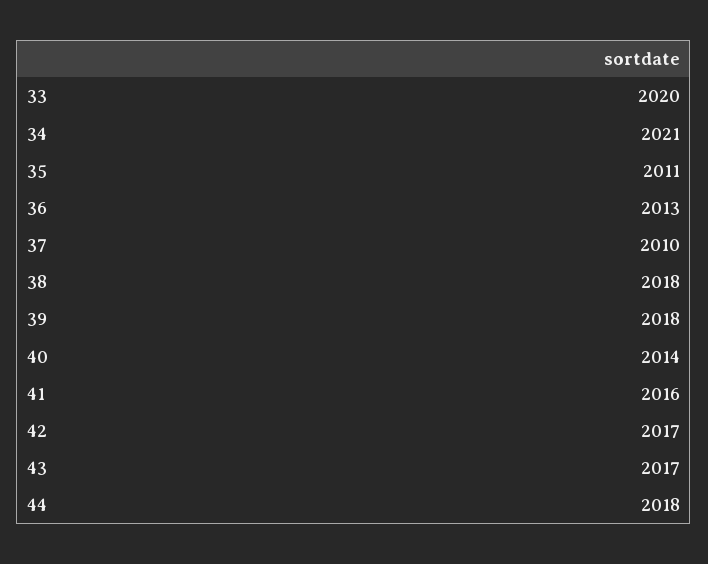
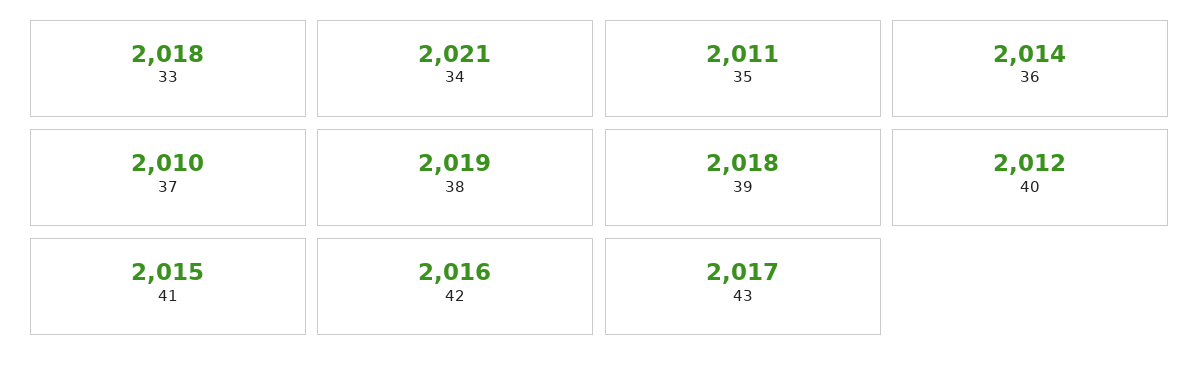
33: 2020 -> 2018
36: 2013 -> 2014
38: 2018 -> 2019
40: 2014 -> 2012
41: 2016 -> 2015
42: 2017 -> 2016
44: 2018 -> none

